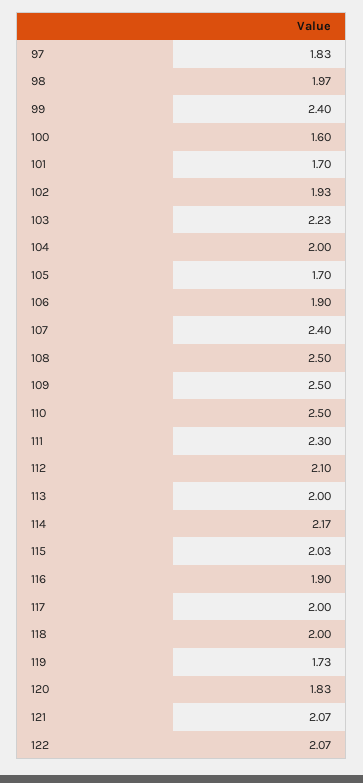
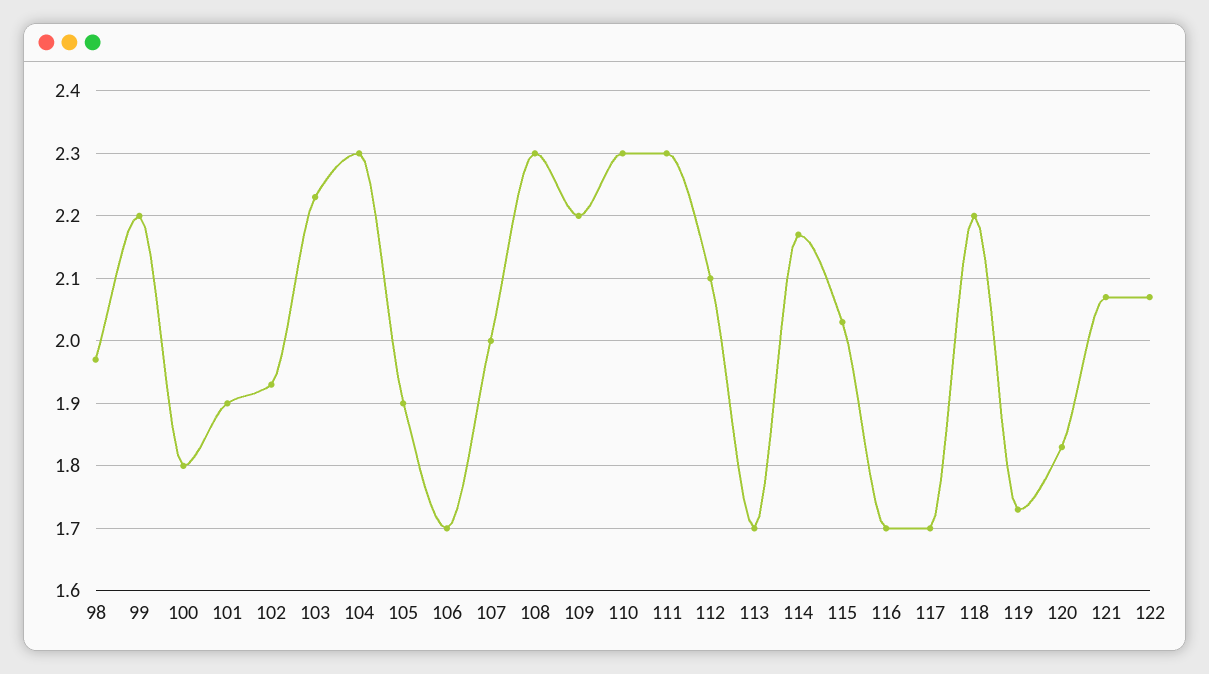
97: 1.83 -> none
99: 2.4 -> 2.2
100: 1.6 -> 1.8
101: 1.7 -> 1.9
104: 2 -> 2.3
105: 1.7 -> 1.9
106: 1.9 -> 1.7
107: 2.4 -> 2
108: 2.5 -> 2.3
109: 2.5 -> 2.2
110: 2.5 -> 2.3
113: 2 -> 1.7
116: 1.9 -> 1.7
117: 2 -> 1.7
118: 2 -> 2.2

